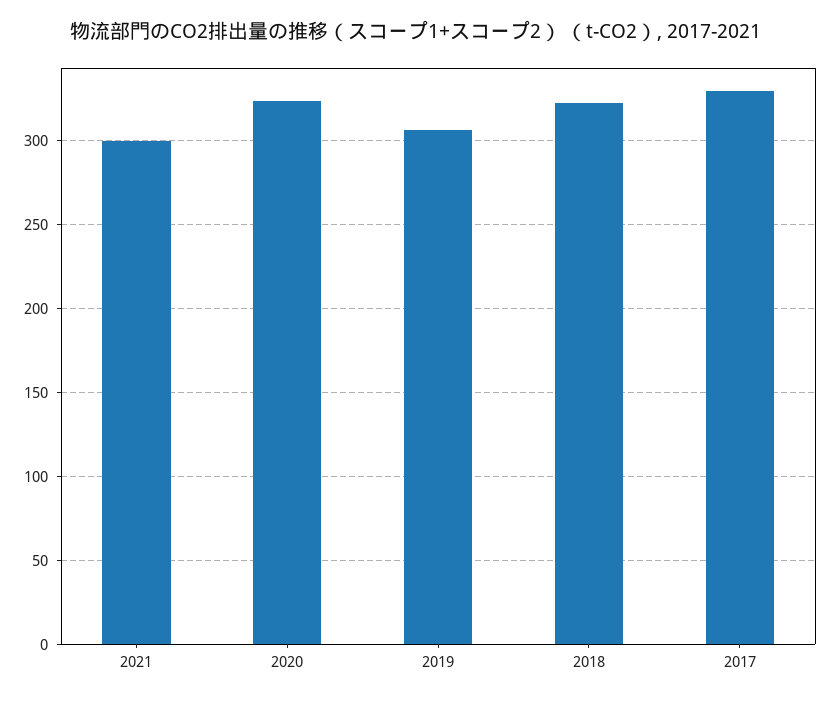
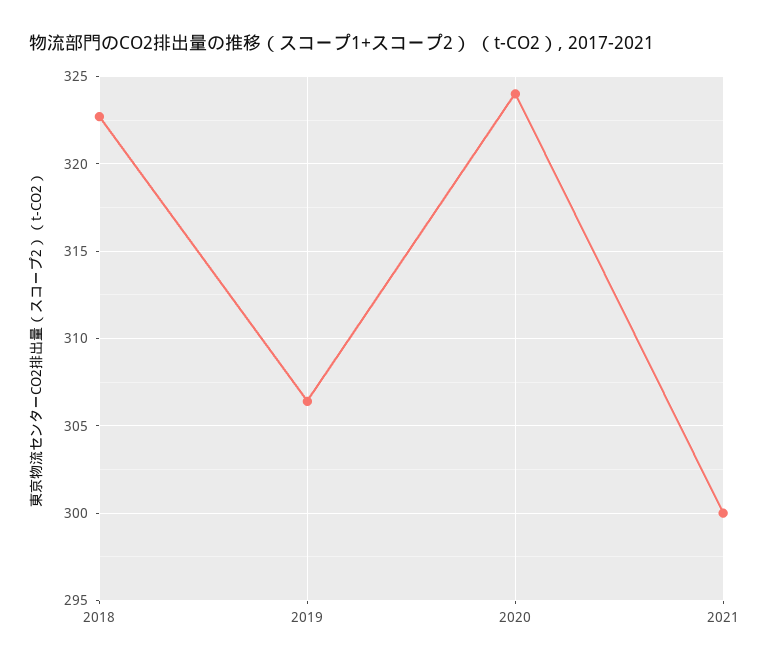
2017: 330 -> none

